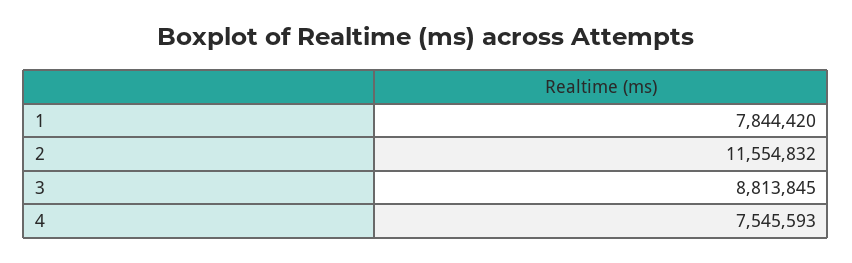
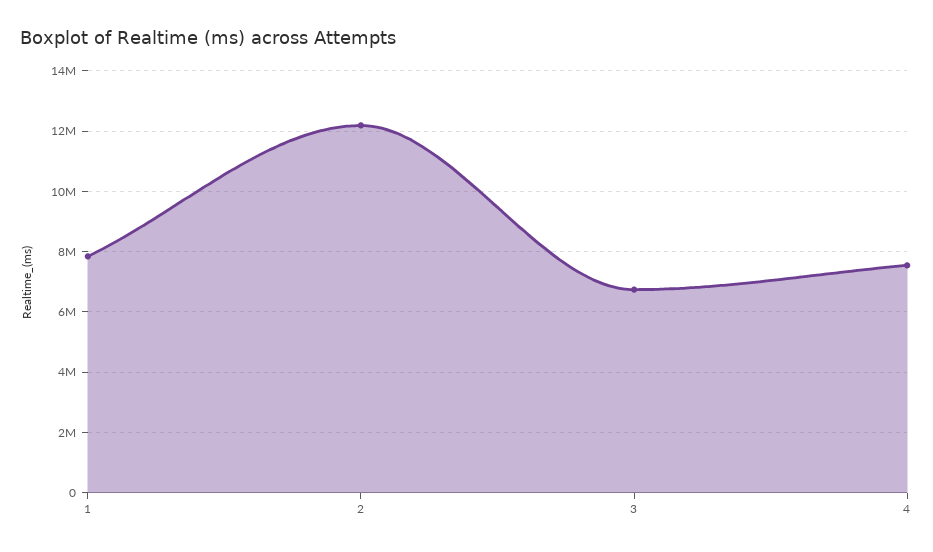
2: 11554832 -> 12200000
3: 8813845 -> 6800000

